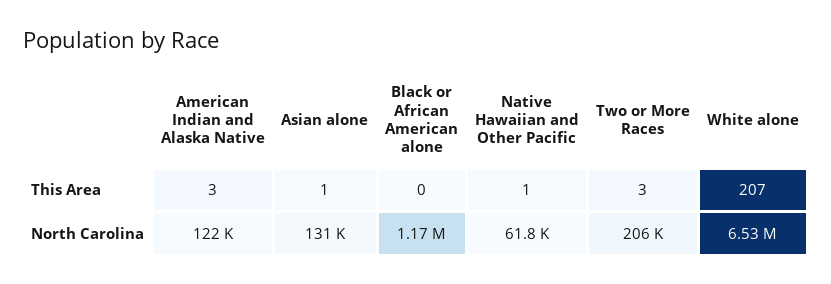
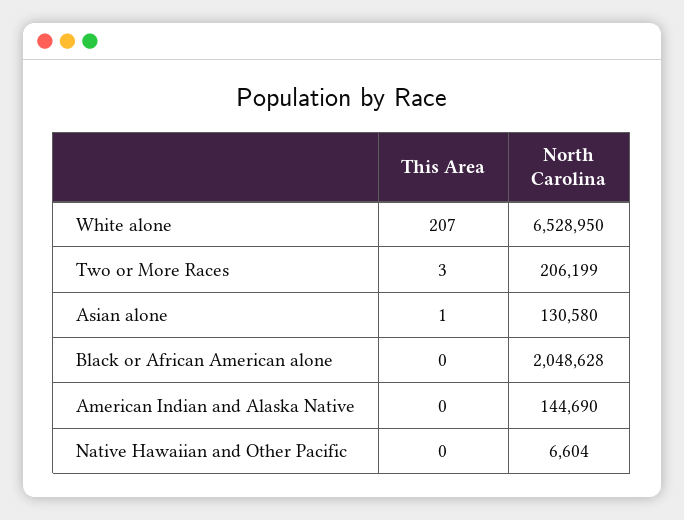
American Indian and Alaska Native, This Area: 3 -> 0
Native Hawaiian and Other Pacific, This Area: 1 -> 0
American Indian and Alaska Native, North Carolina: 122000 -> 144690
Black or African American alone, North Carolina: 1170000 -> 2048628
Native Hawaiian and Other Pacific, North Carolina: 61800 -> 6604

